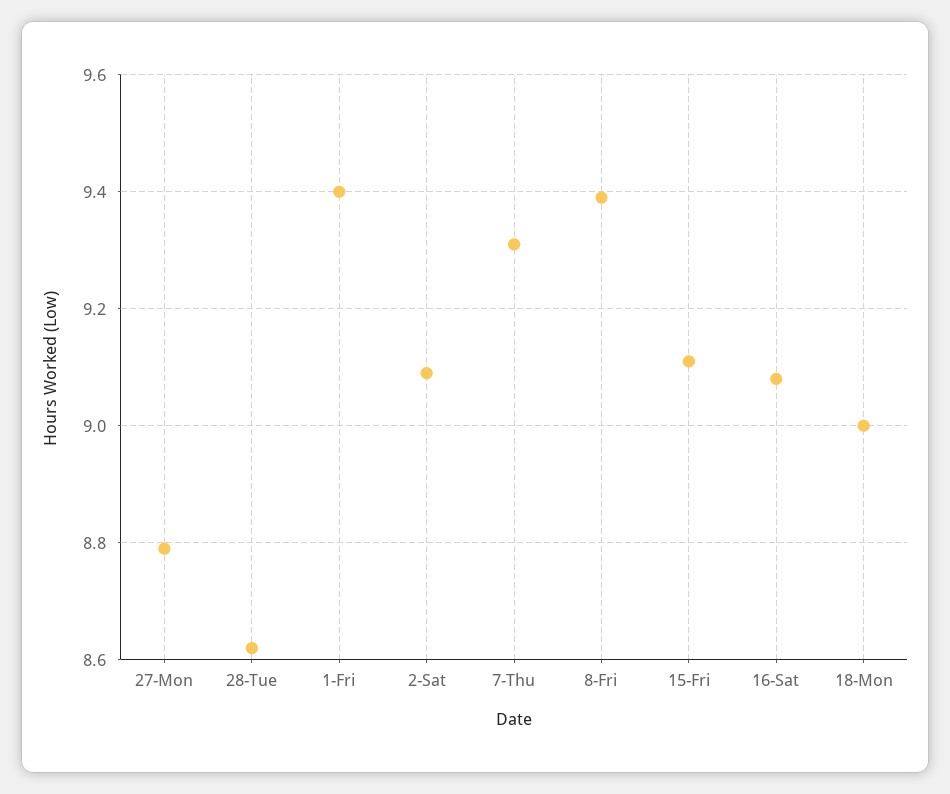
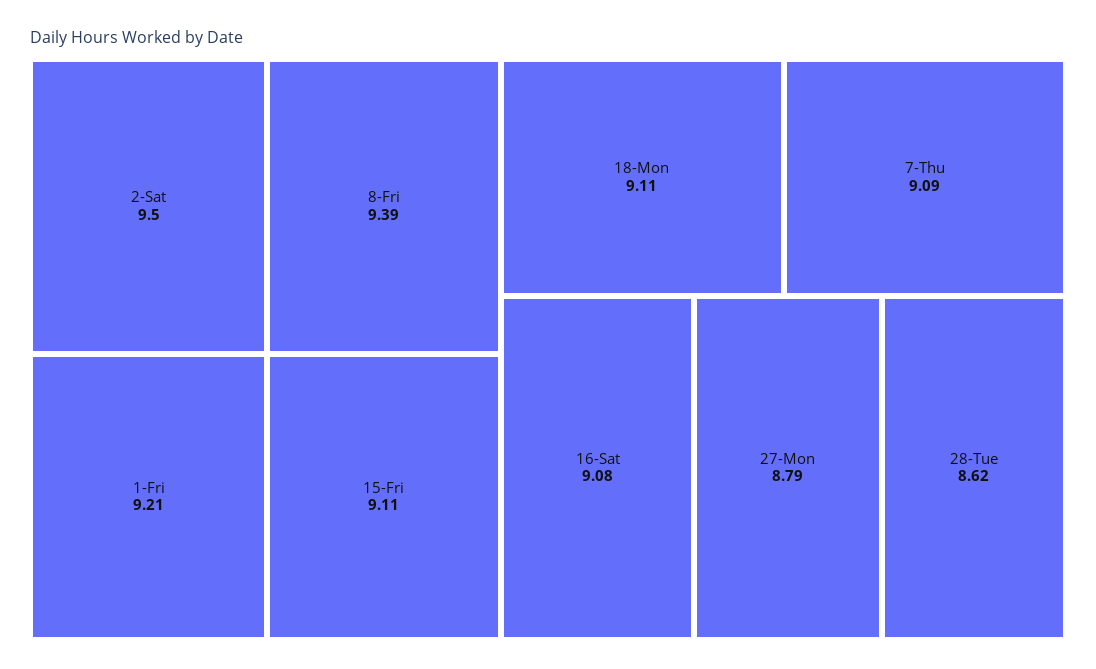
1-Fri: 9.4 -> 9.21
2-Sat: 9.1 -> 9.5
7-Thu: 9.3 -> 9.09
18-Mon: 9 -> 9.11

